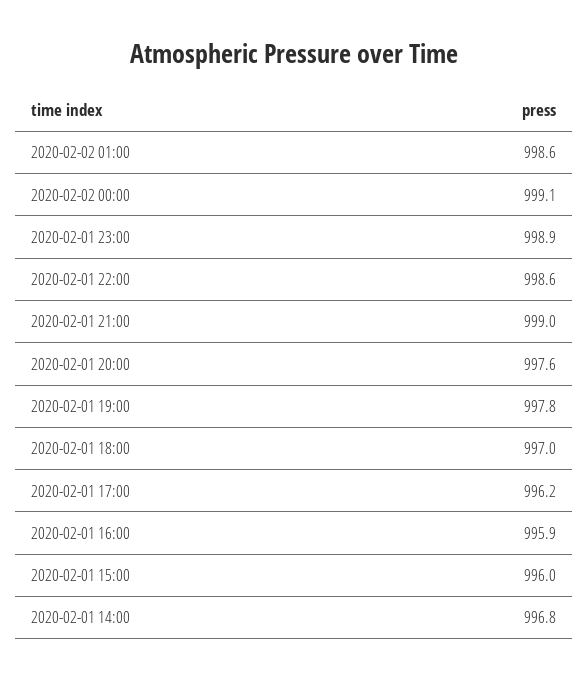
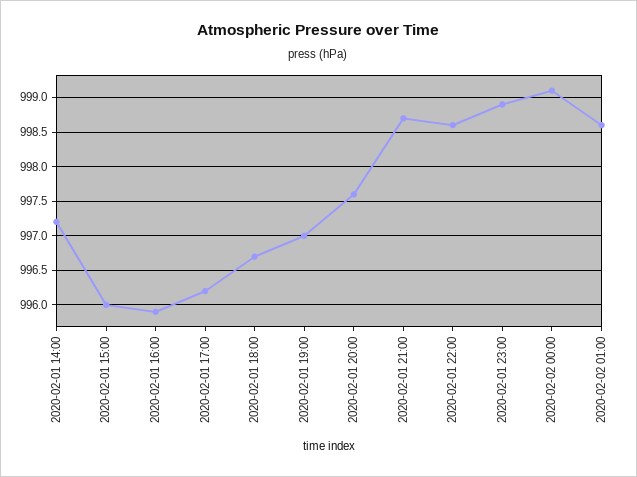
2020-02-01 21:00: 999 -> 998.7
2020-02-01 19:00: 997.8 -> 997
2020-02-01 18:00: 997 -> 996.7
2020-02-01 14:00: 996.8 -> 997.2

